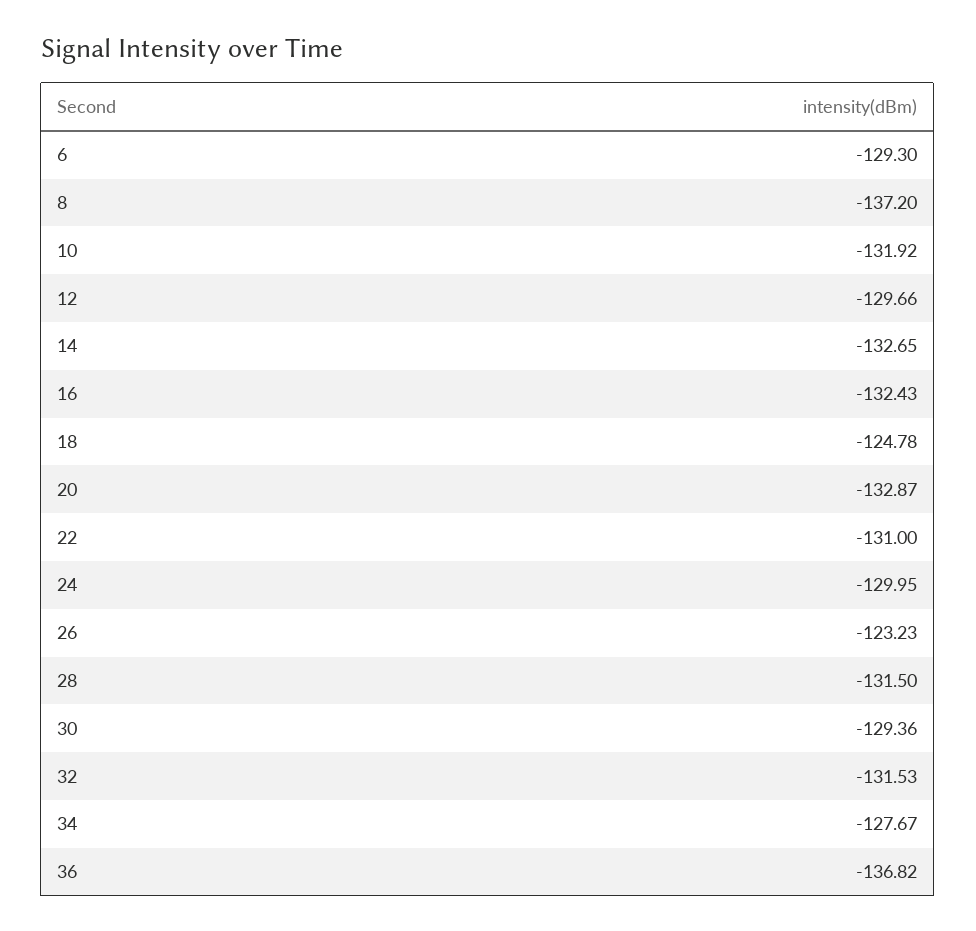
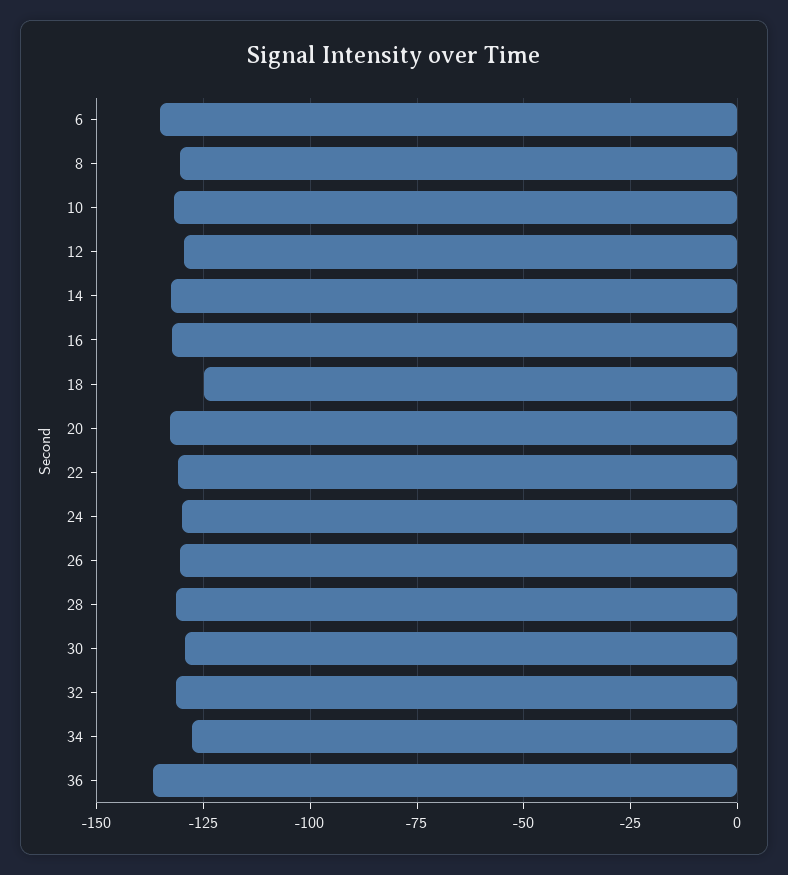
6: -129.3 -> -135
8: -137.2 -> -130
26: -123.23 -> -130

